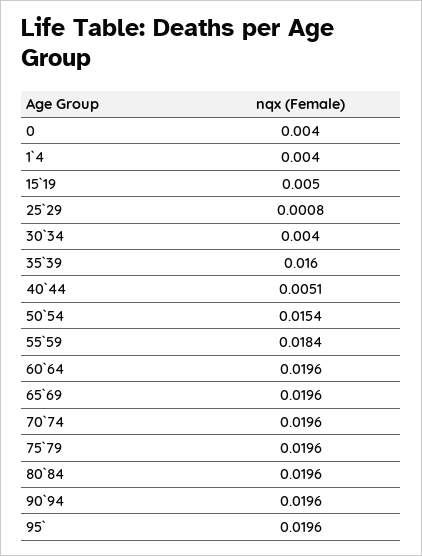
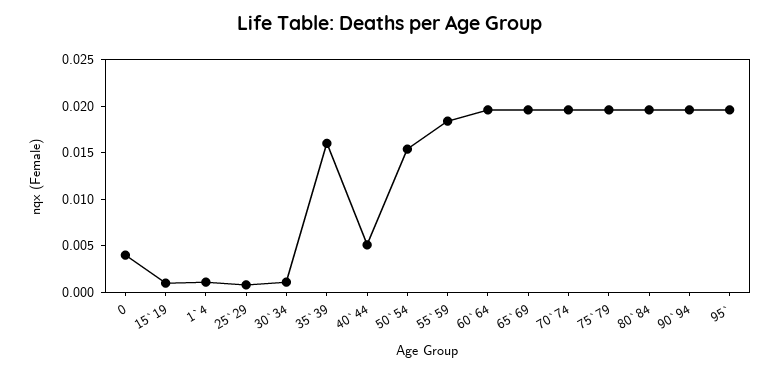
1`4: 0.004 -> 0.001
15`19: 0.005 -> 0.001
30`34: 0.004 -> 0.001

